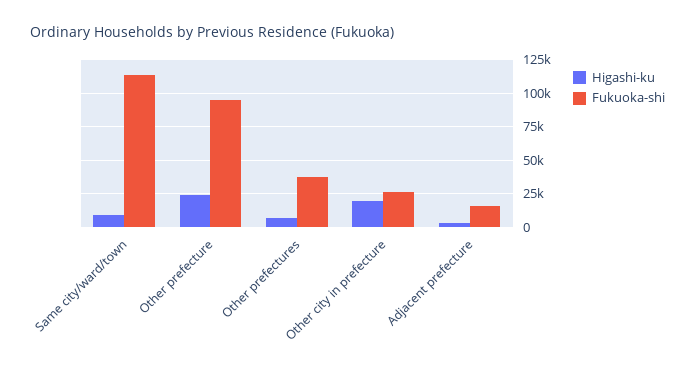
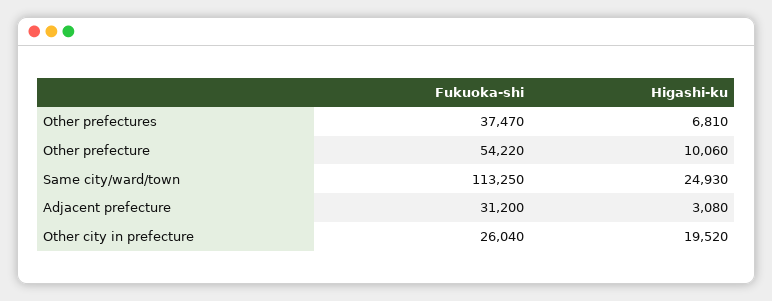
Higashi-ku, Same city/ward/town: 10000 -> 24930
Higashi-ku, Other prefecture: 25000 -> 10060
Fukuoka-shi, Other prefecture: 95000 -> 54220
Fukuoka-shi, Adjacent prefecture: 15000 -> 31200

